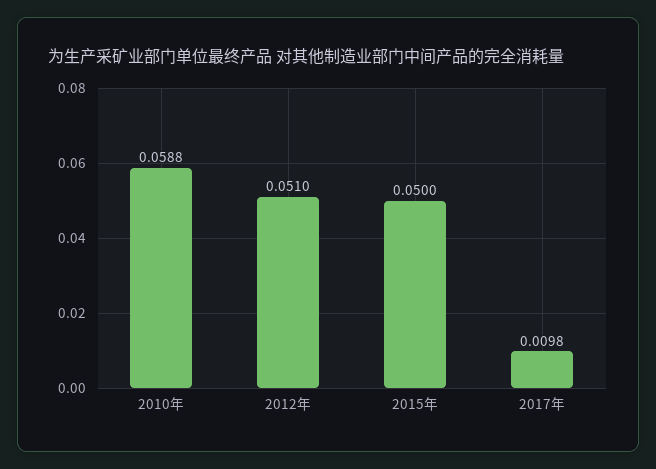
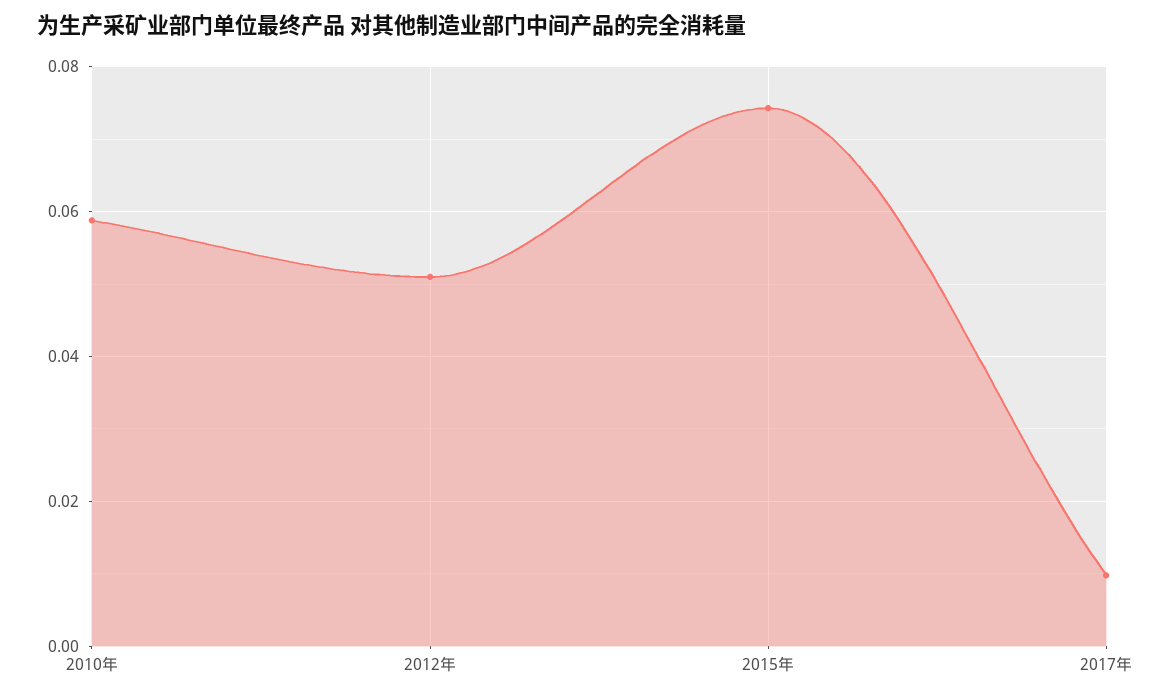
2015年: 0.05 -> 0.074

